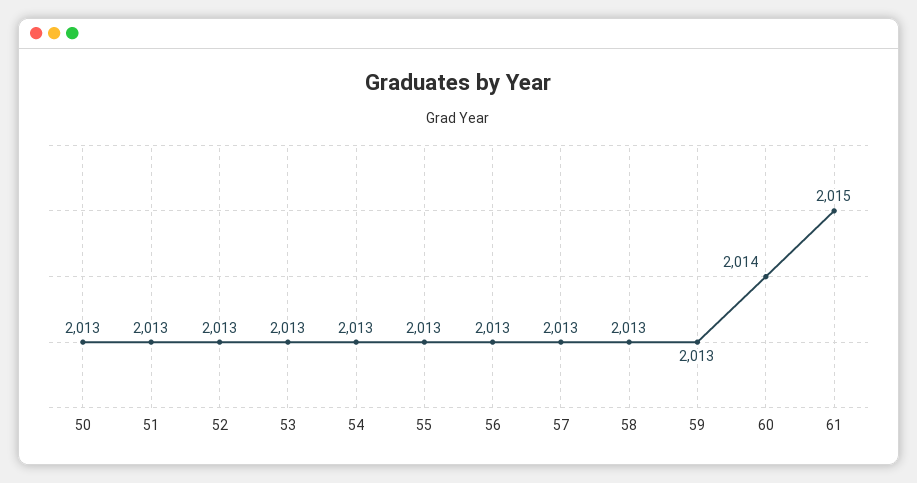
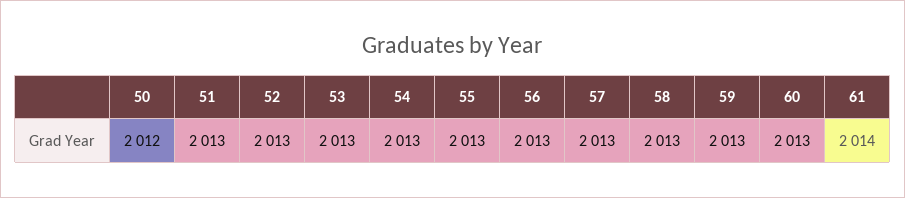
50: 2013 -> 2012
60: 2014 -> 2013
61: 2015 -> 2014

